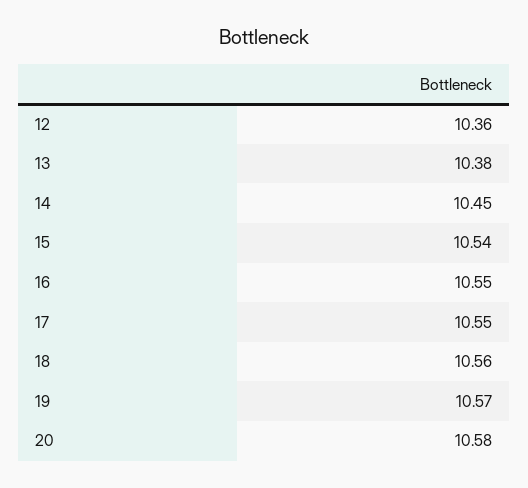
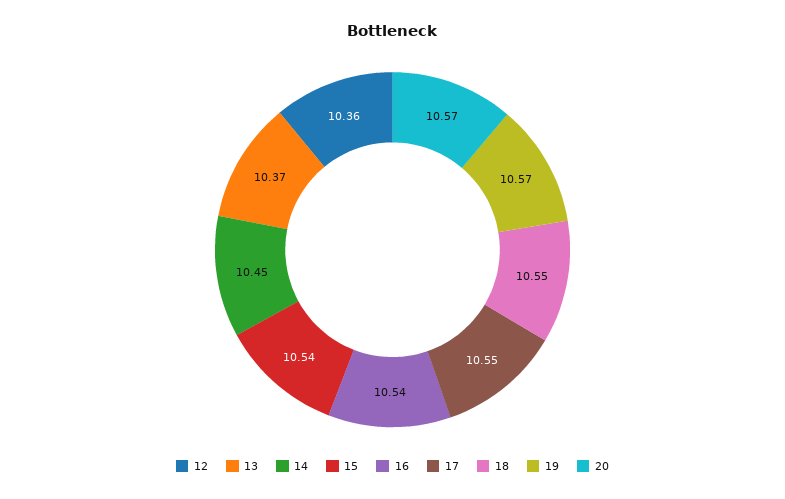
13: 10.38 -> 10.37
16: 10.55 -> 10.54
18: 10.56 -> 10.55
20: 10.58 -> 10.57

